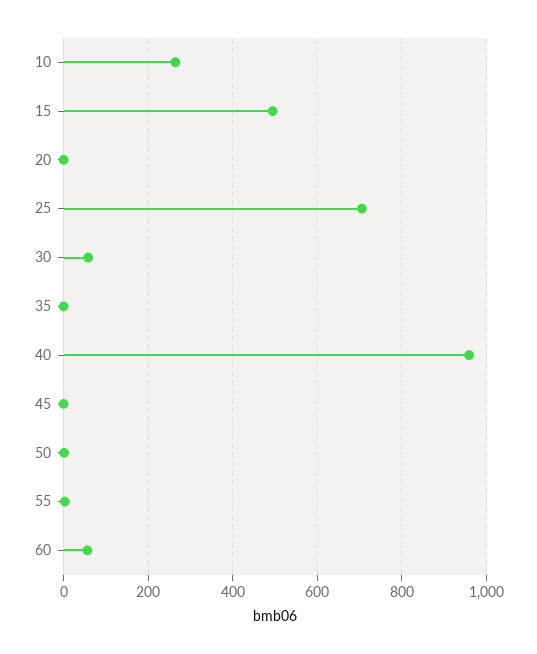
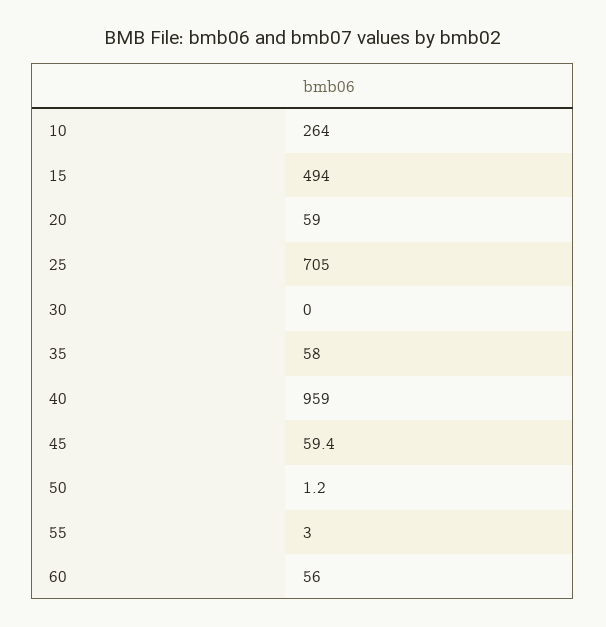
20: 0 -> 59
30: 60 -> 0
35: 0 -> 58
45: 0 -> 59.4

